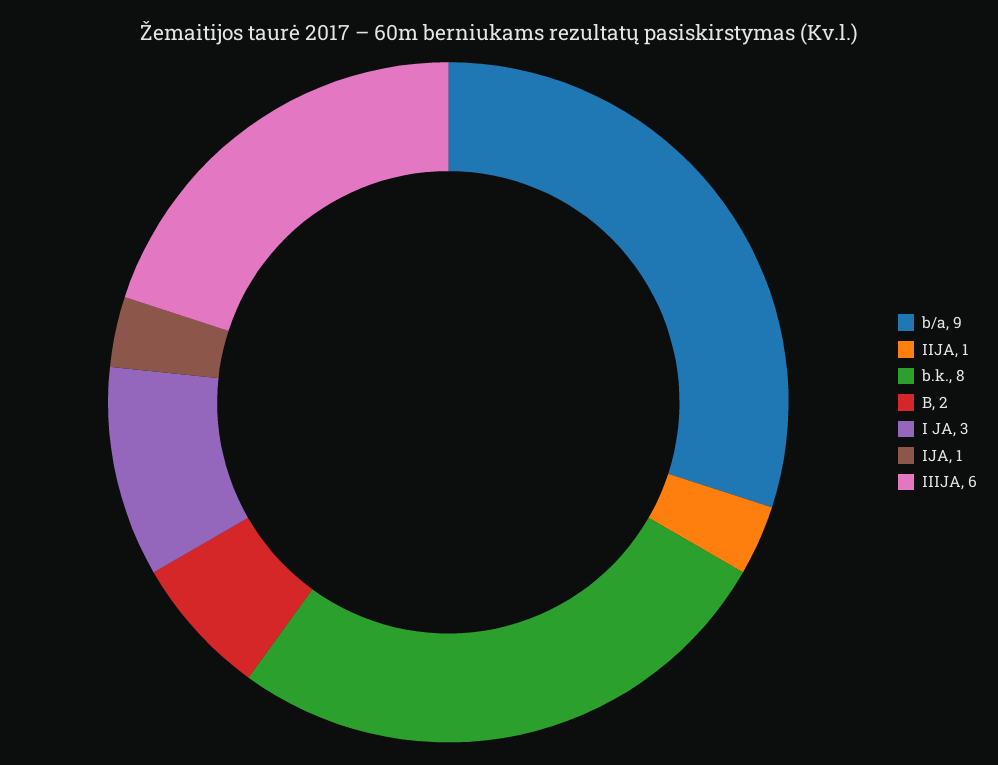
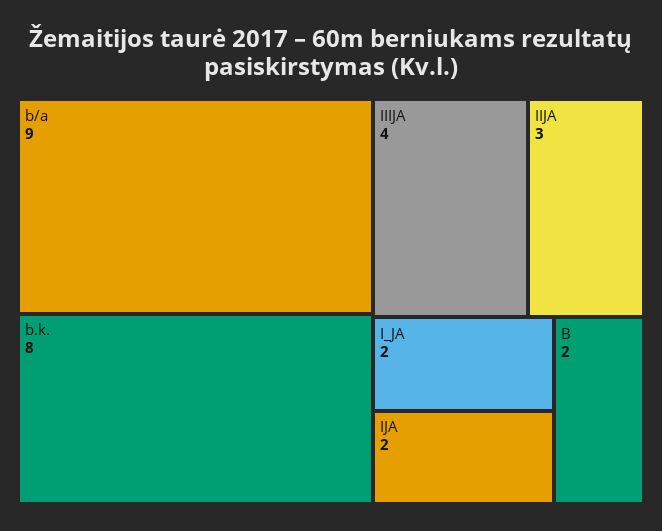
IIJA: 1 -> 3
I JA: 3 -> 2
IJA: 1 -> 2
IIIJA: 6 -> 4

